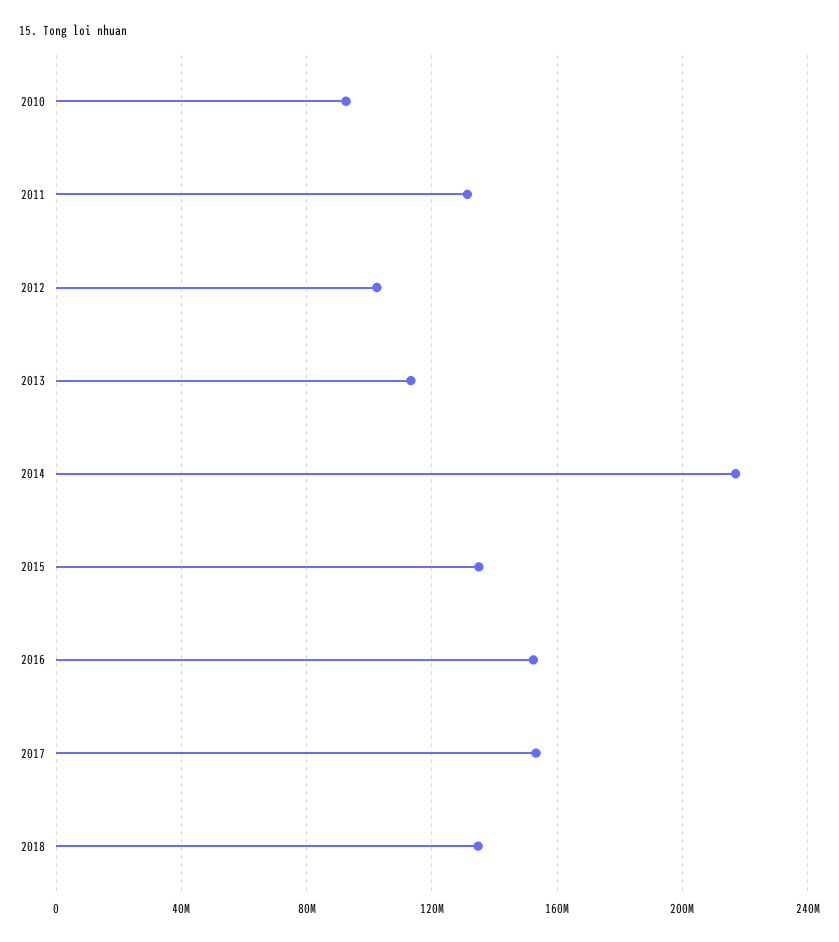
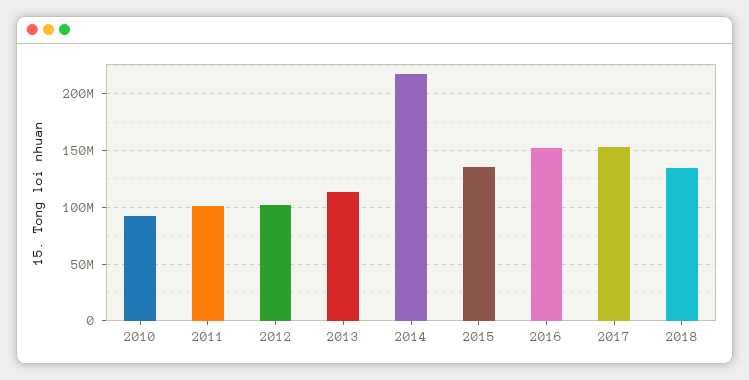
2011: 130000000 -> 100000000

